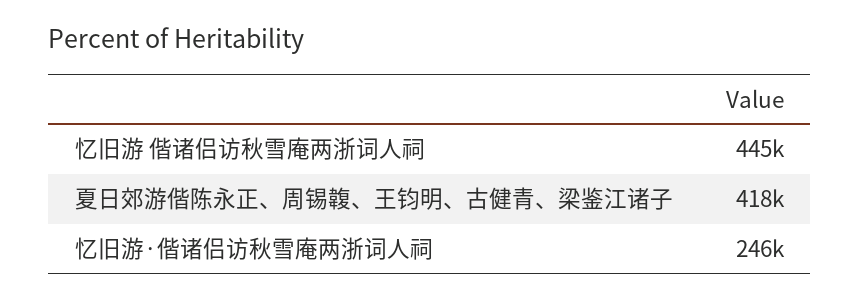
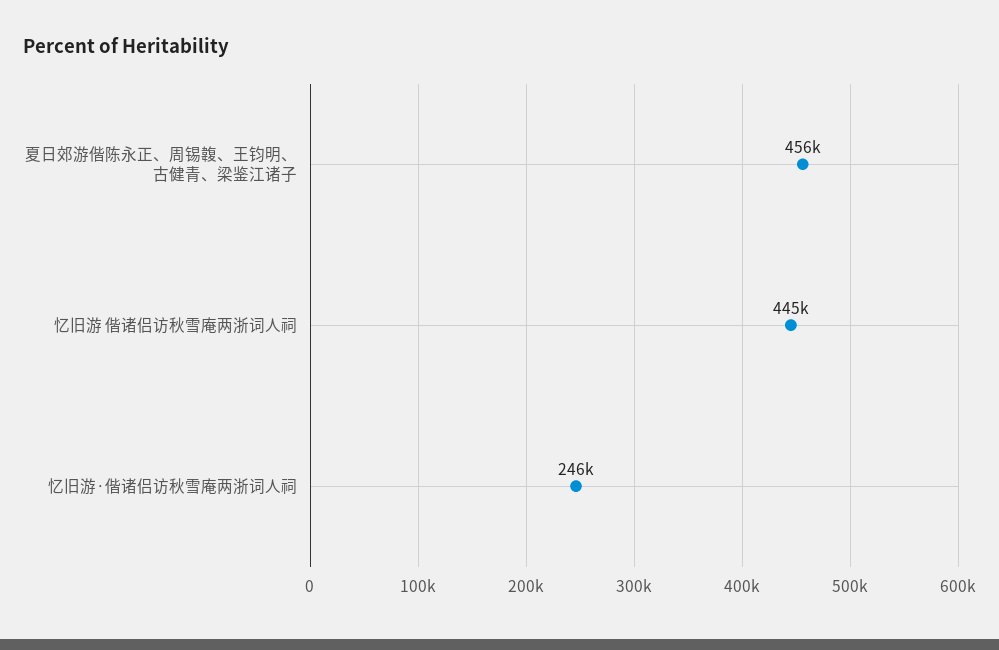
夏日郊游偕陈永正、周锡䪖、王钧明、古健青、梁鉴江诸子: 418000 -> 456000

